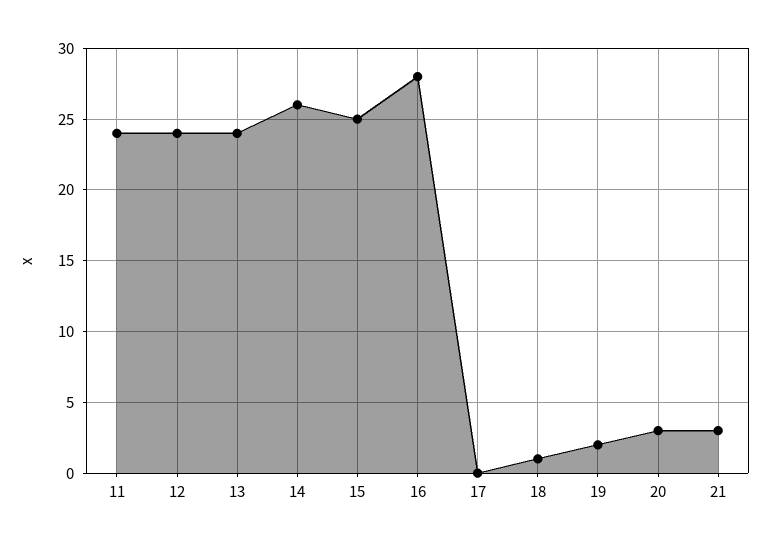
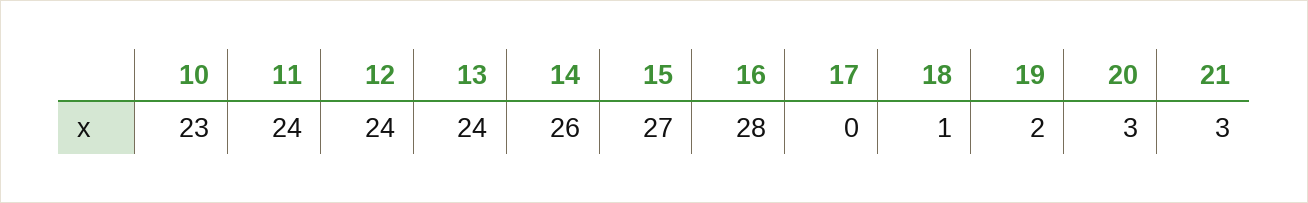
15: 25 -> 27
10: none -> 23

